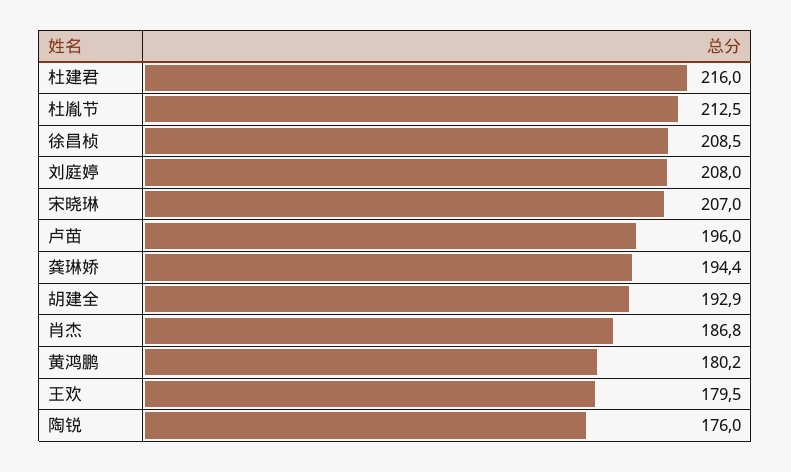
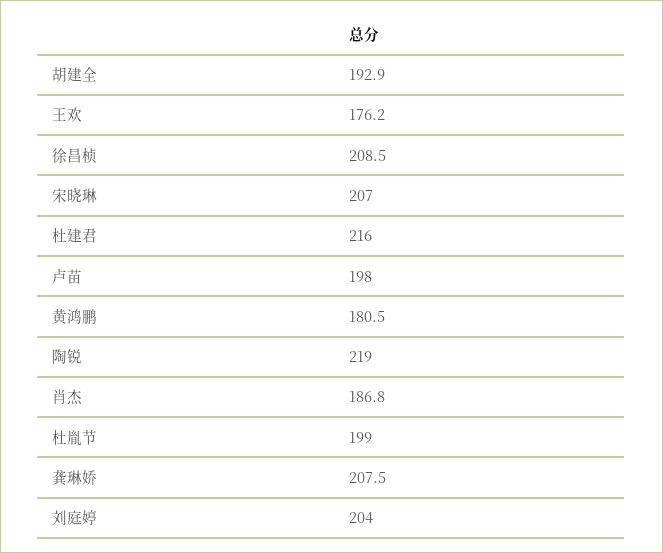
杜胤节: 212.5 -> 199
刘庭婷: 208 -> 204
卢苗: 196 -> 198
龚琳娇: 194.4 -> 207.5
黄鸿鹏: 180.2 -> 180.5
王欢: 179.5 -> 176.2
陶锐: 176 -> 219

